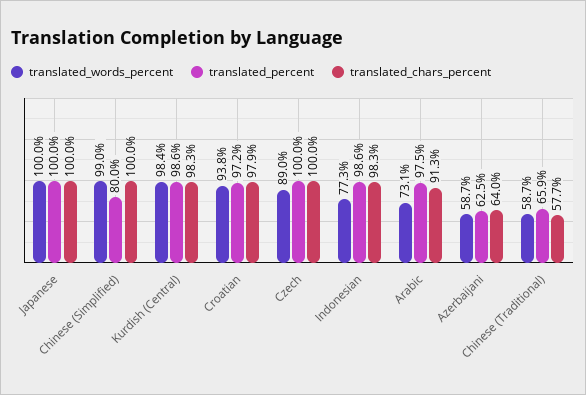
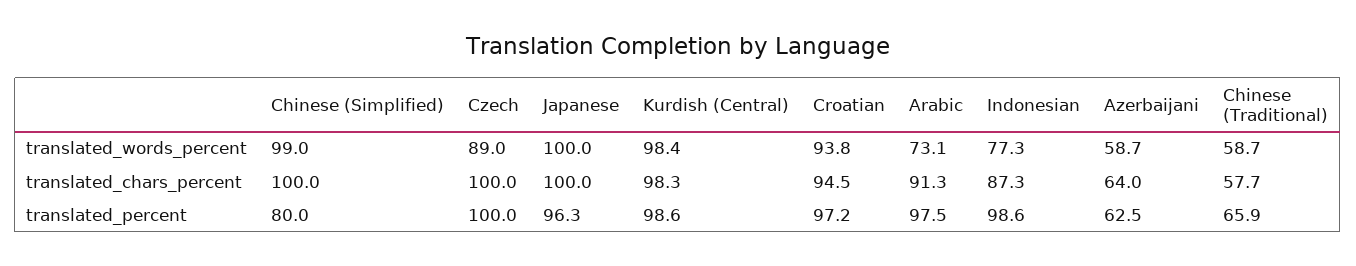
translated_percent, Japanese: 100 -> 96.3
translated_chars_percent, Croatian: 97.9 -> 94.5
translated_chars_percent, Indonesian: 98.3 -> 87.3

